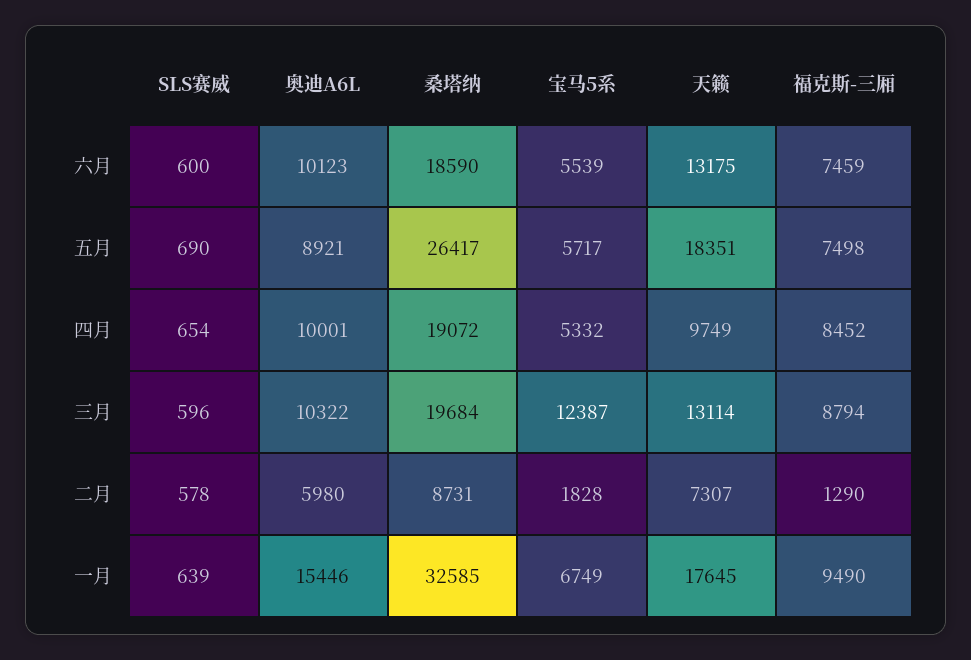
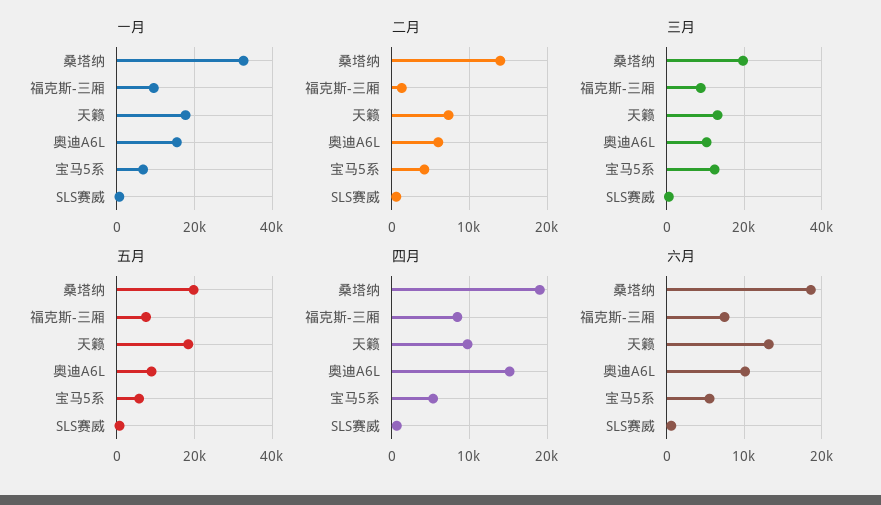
五月, 桑塔纳: 26417 -> 20000
四月, 奥迪A6L: 10001 -> 15000
二月, 桑塔纳: 8731 -> 14000
二月, 宝马5系: 1828 -> 4000

